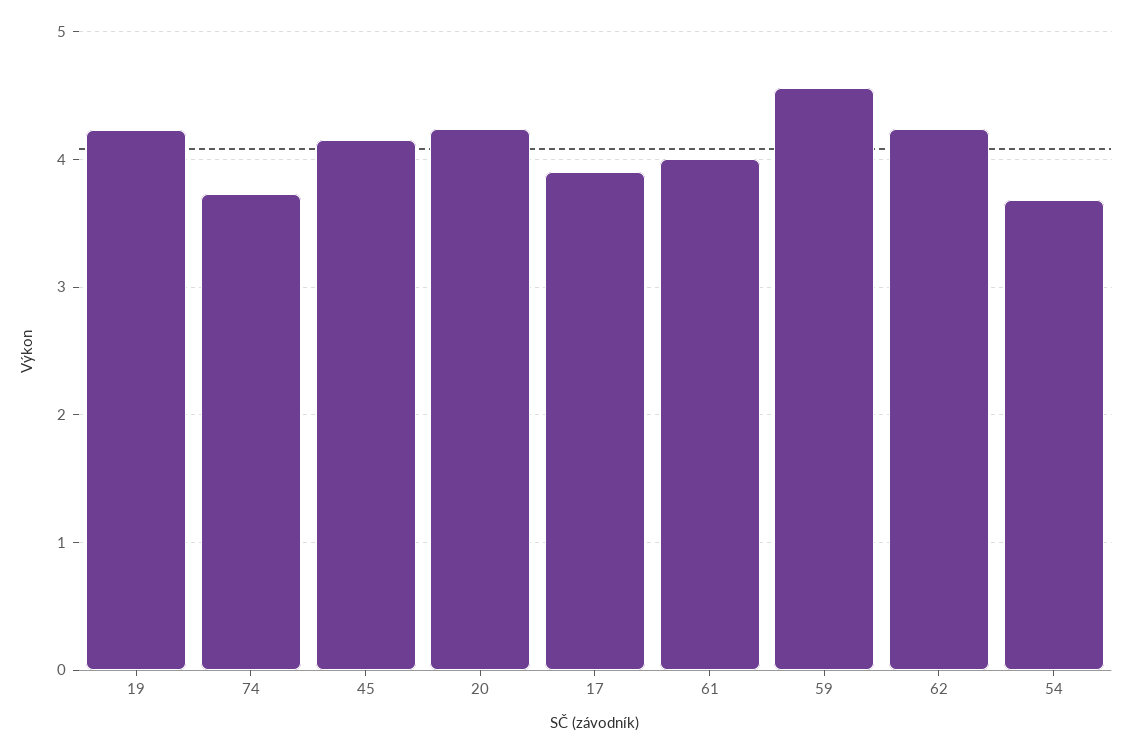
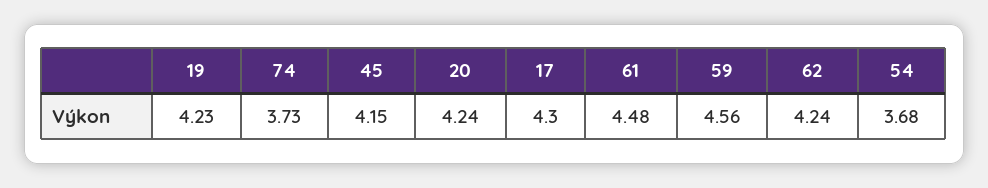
17: 3.9 -> 4.3
61: 4 -> 4.48

